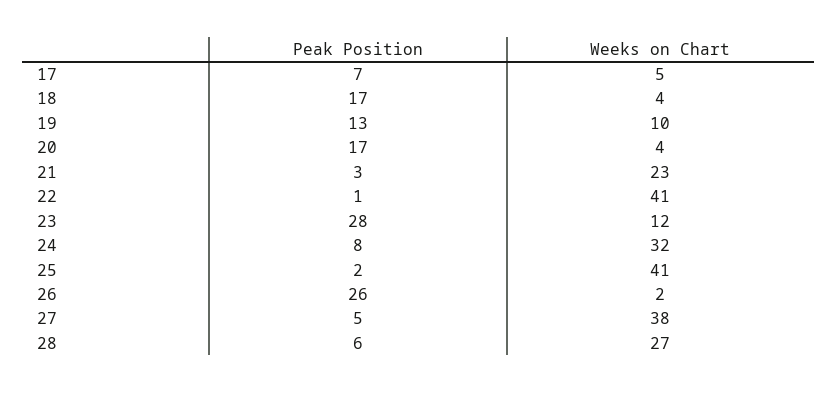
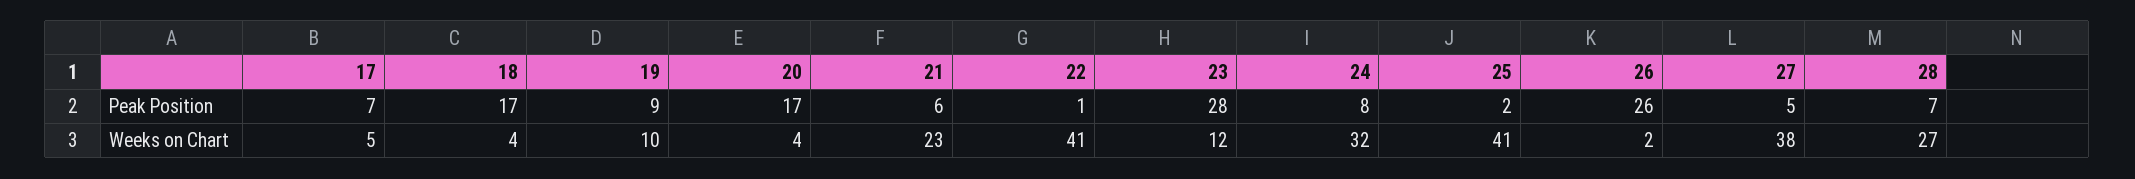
Peak Position, 19: 13 -> 9
Peak Position, 21: 3 -> 6
Peak Position, 28: 6 -> 7

